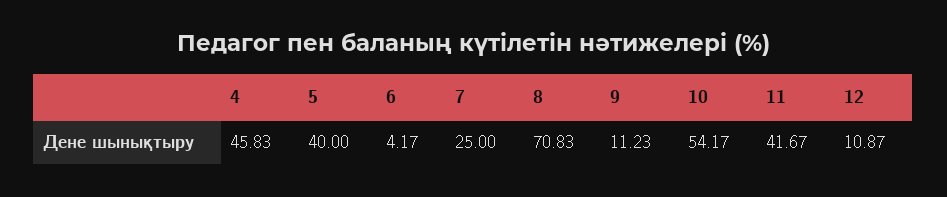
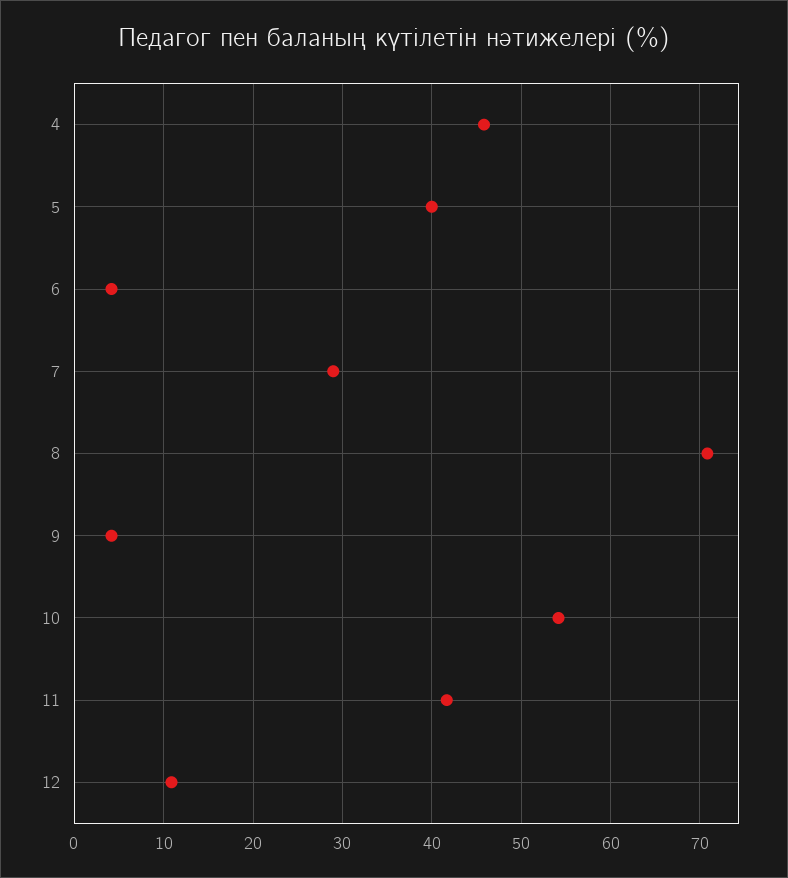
7: 25 -> 29
9: 11.23 -> 4

